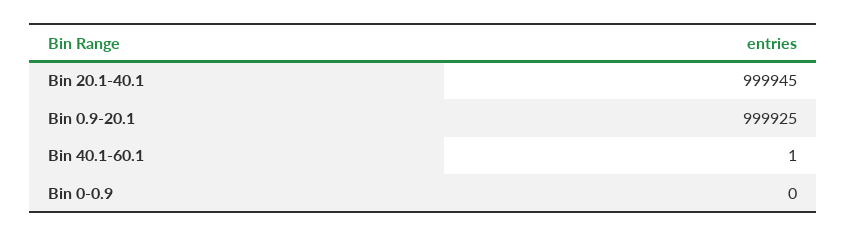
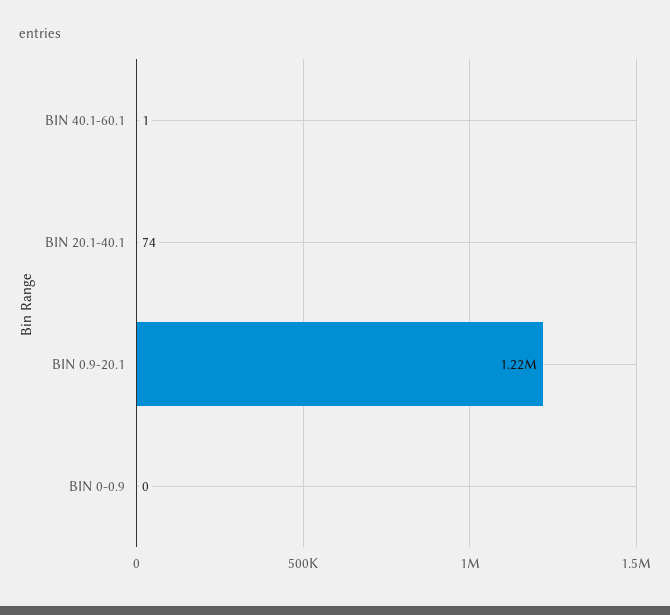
Bin 20.1-40.1: 999945 -> 74
Bin 0.9-20.1: 999925 -> 1220000

